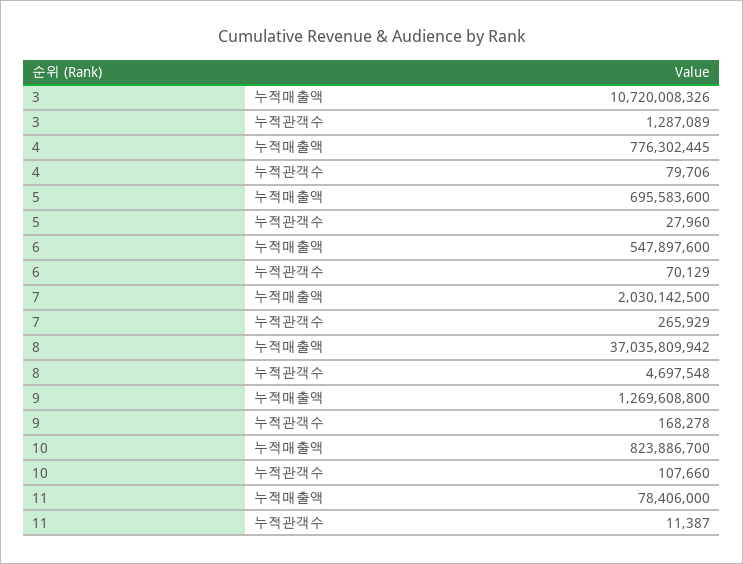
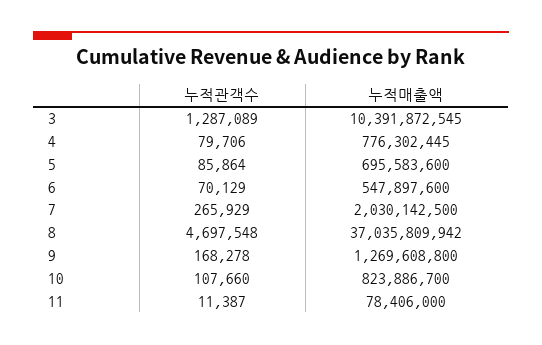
3, 누적매출액: 10720008326 -> 10391872545
5, 누적관객수: 27960 -> 85864

